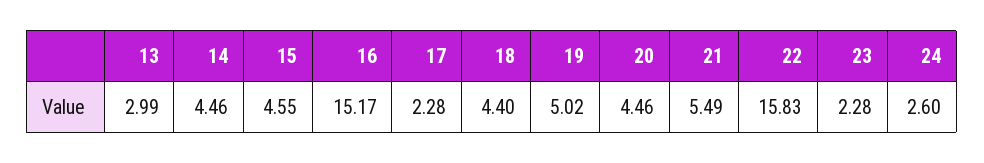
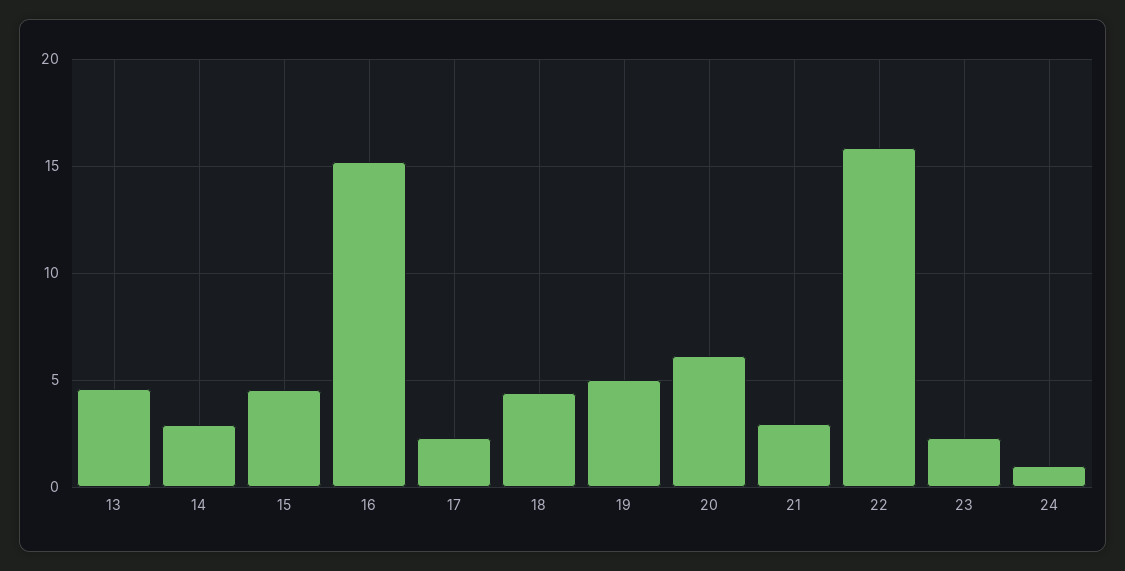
13: 2.99 -> 4.5
14: 4.46 -> 3
20: 4.46 -> 6
21: 5.49 -> 3
24: 2.6 -> 1

